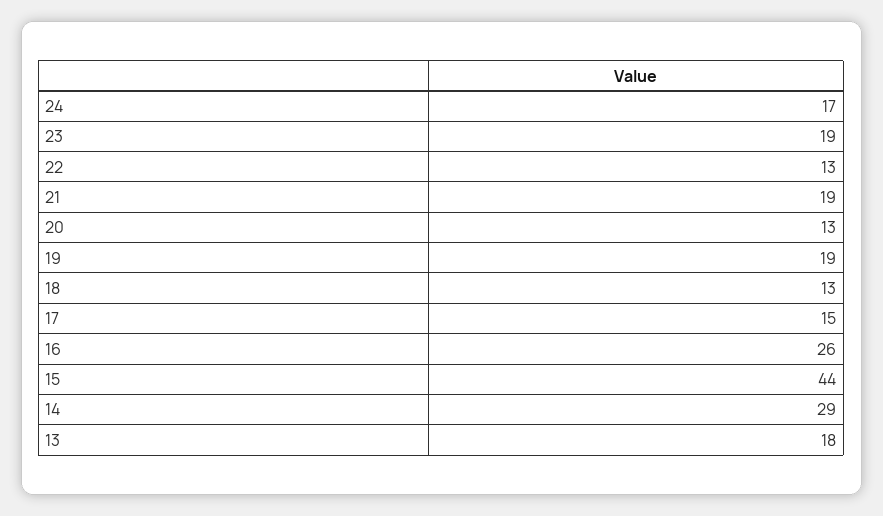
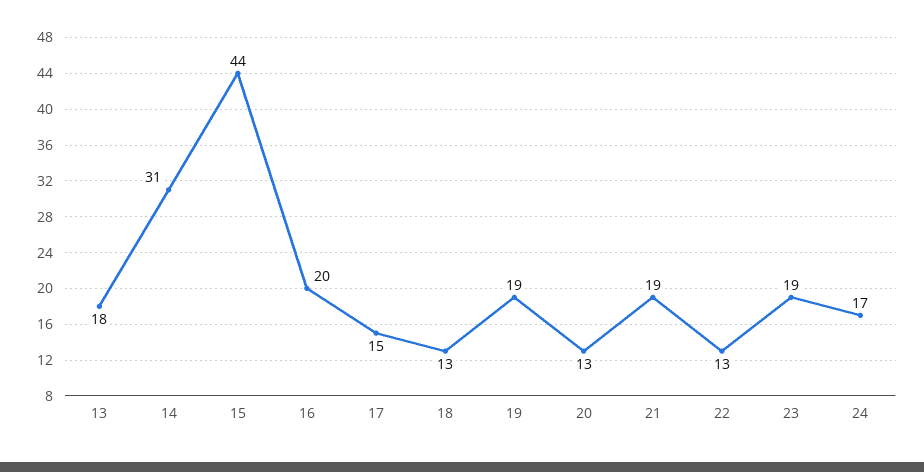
16: 26 -> 20
14: 29 -> 31

